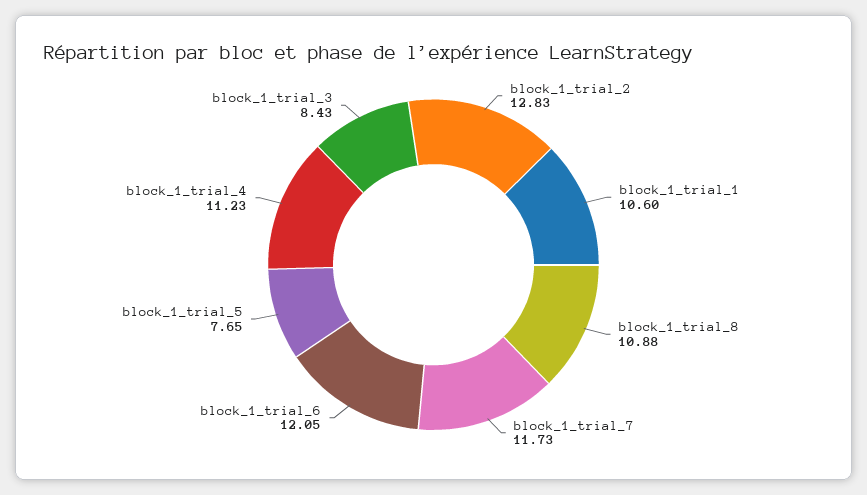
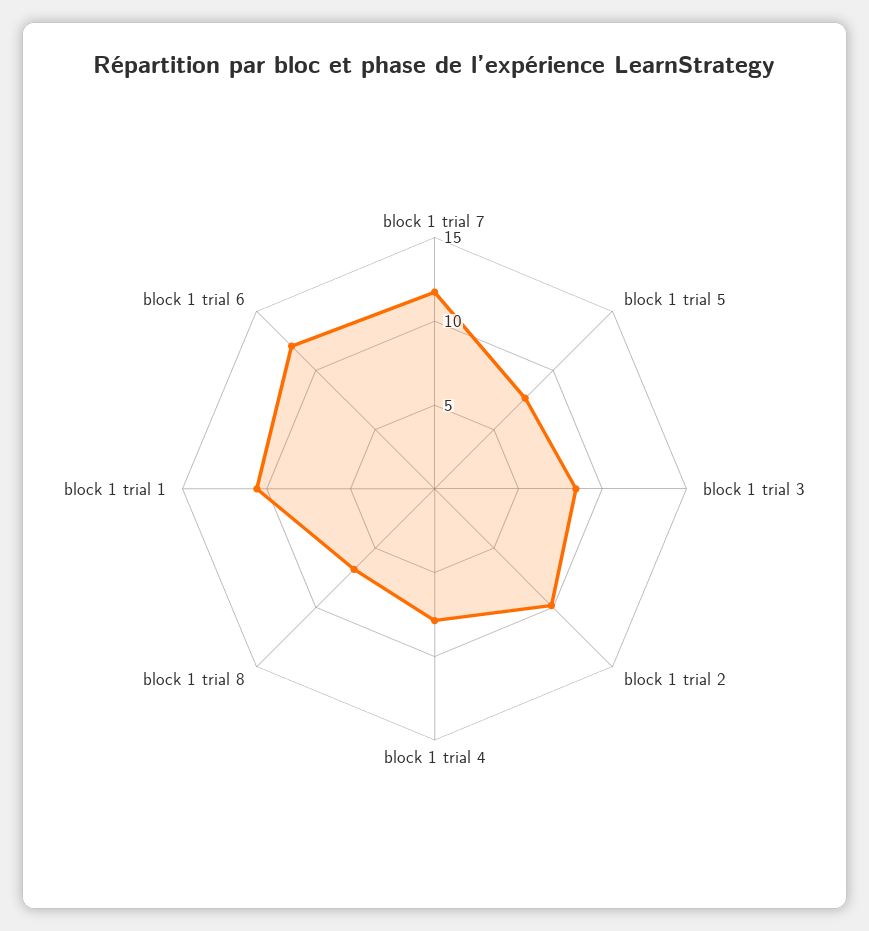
block_1_trial_2: 12.83 -> 10
block_1_trial_8: 10.88 -> 7
block_1_trial_4: 11.23 -> 8

